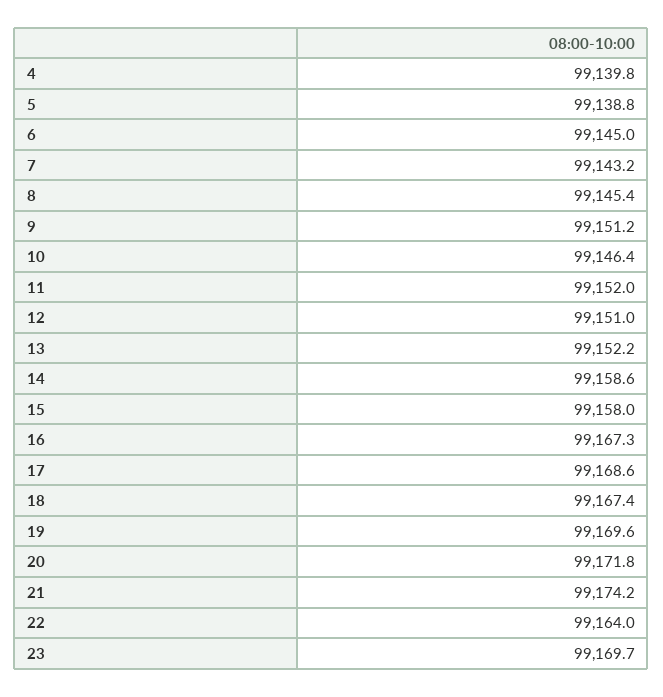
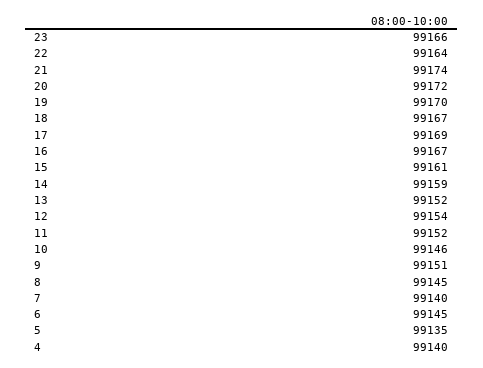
5: 99138.8 -> 99135
7: 99143.2 -> 99140
12: 99151 -> 99154
15: 99158 -> 99161
23: 99169.7 -> 99166

